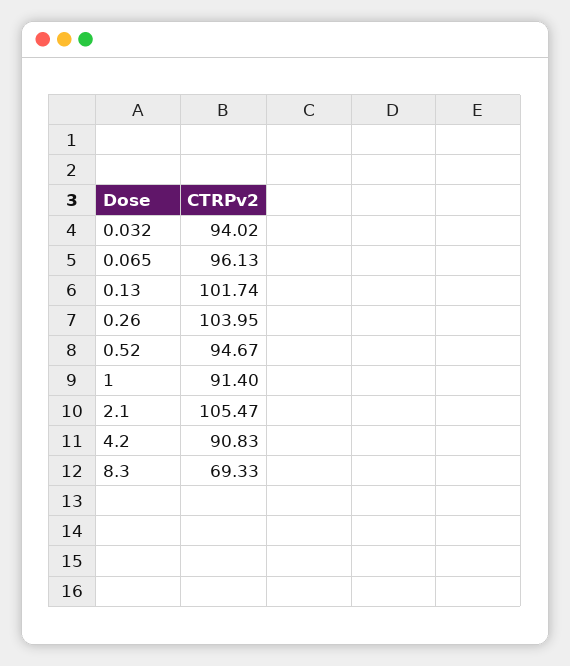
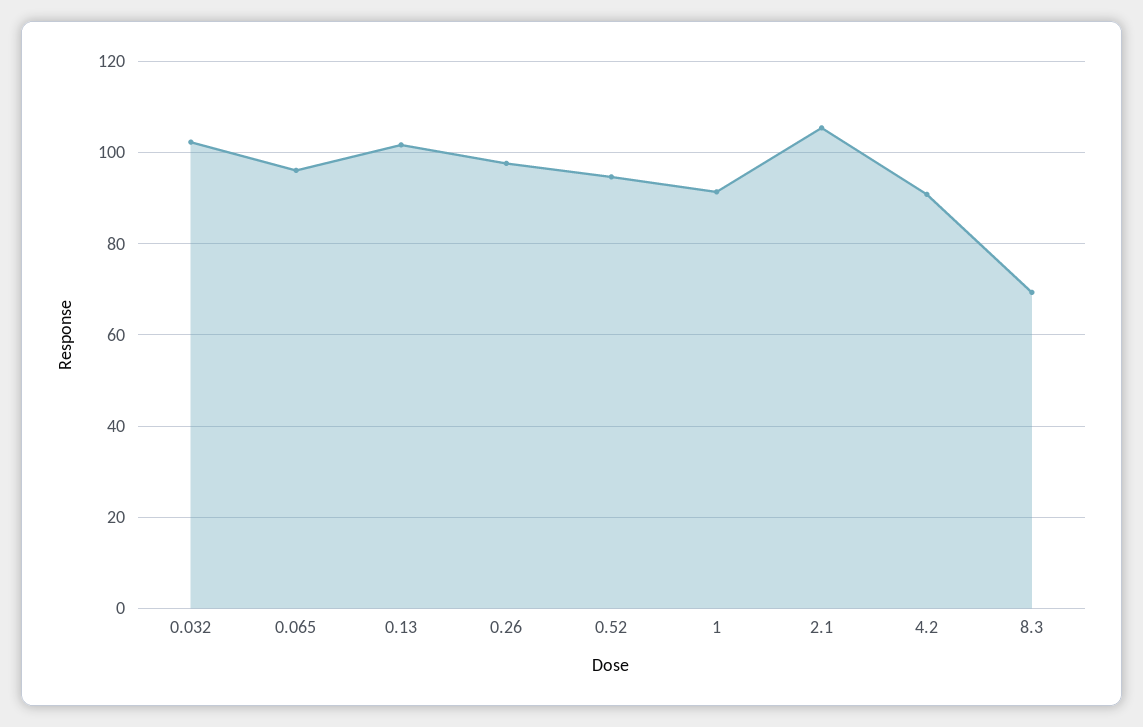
0.032: 94.02 -> 102
0.26: 103.95 -> 98

